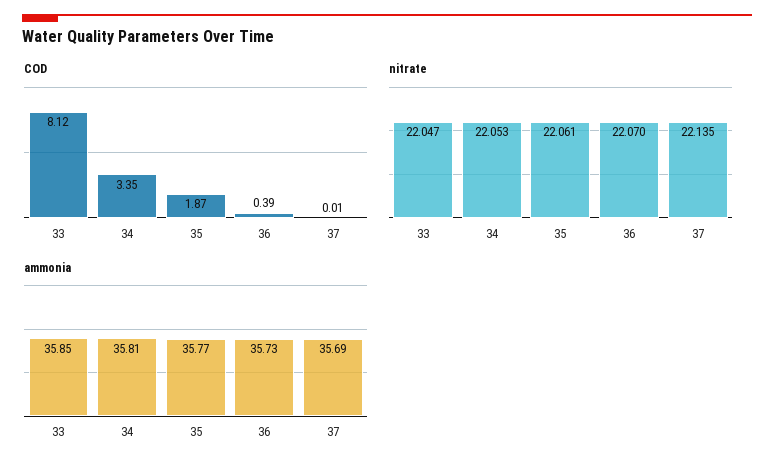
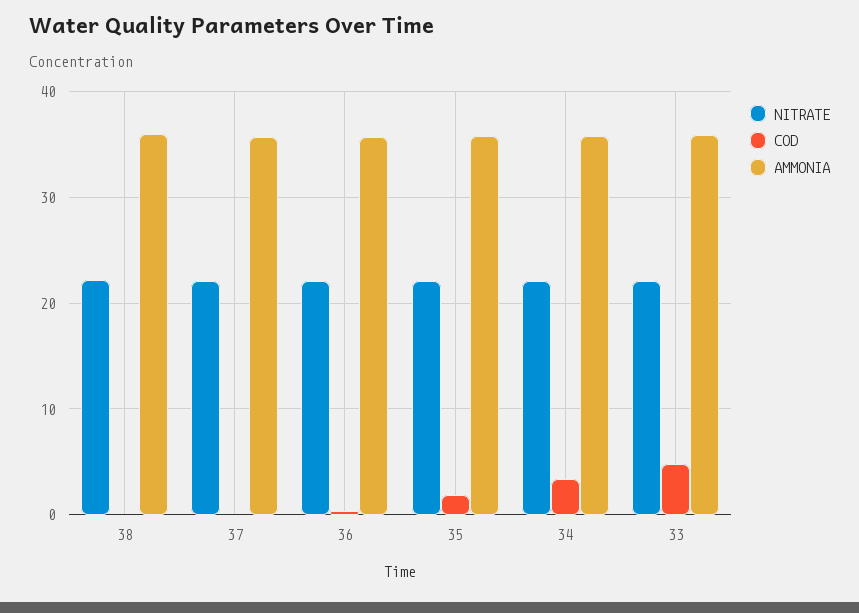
COD, 33: 8.12 -> 5
nitrate, 38: none -> 22
COD, 38: none -> 0
ammonia, 38: none -> 36

